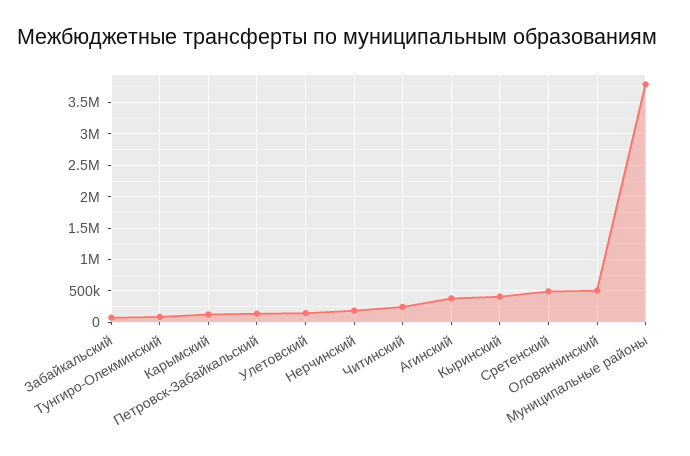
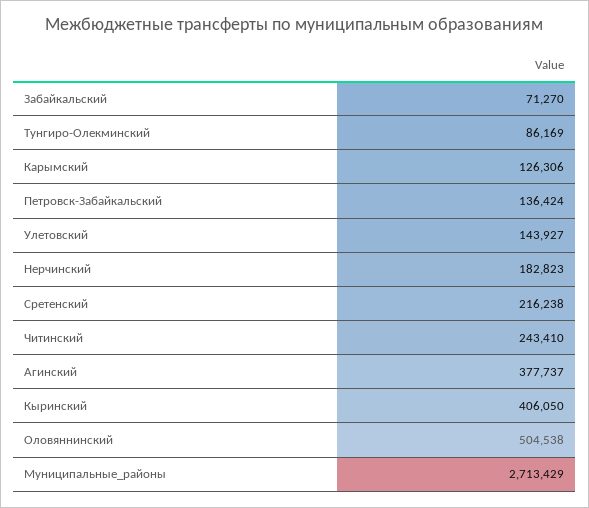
Сретенский: 500000 -> 216238
Муниципальные районы: 3800000 -> 2713429

